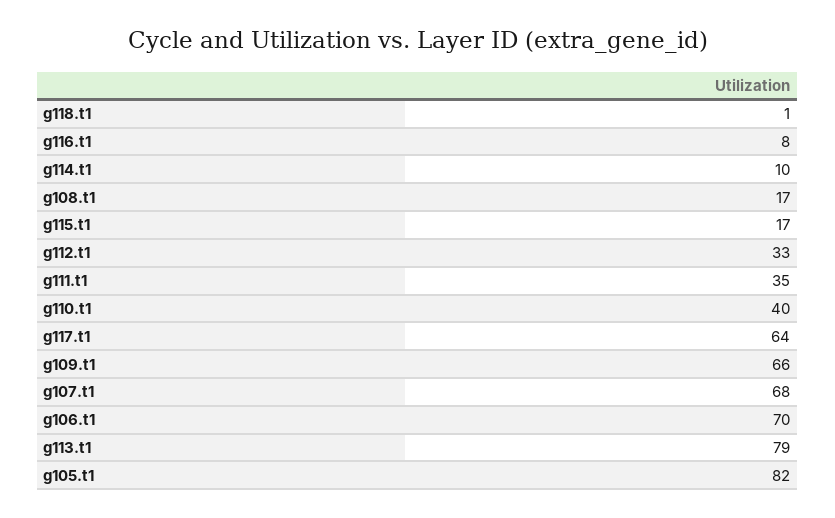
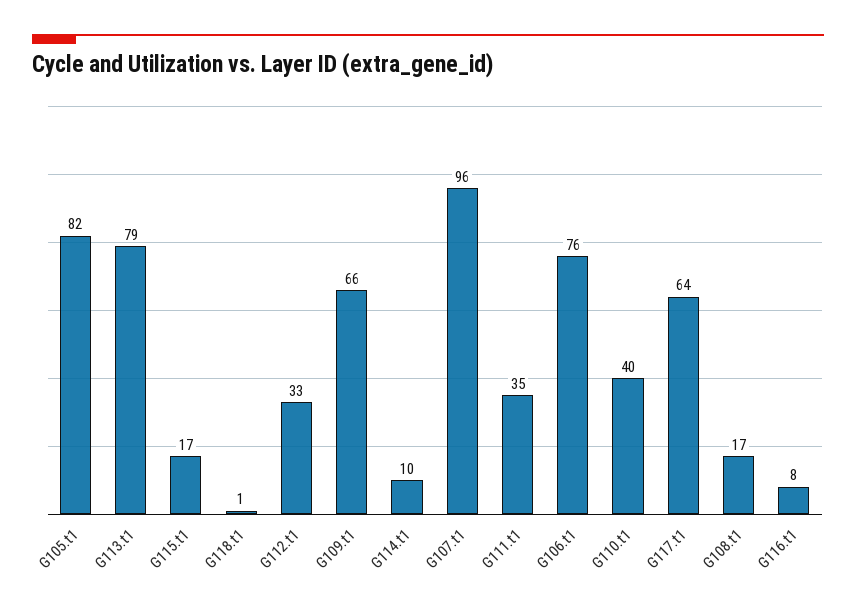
g107.t1: 68 -> 96
g106.t1: 70 -> 76

